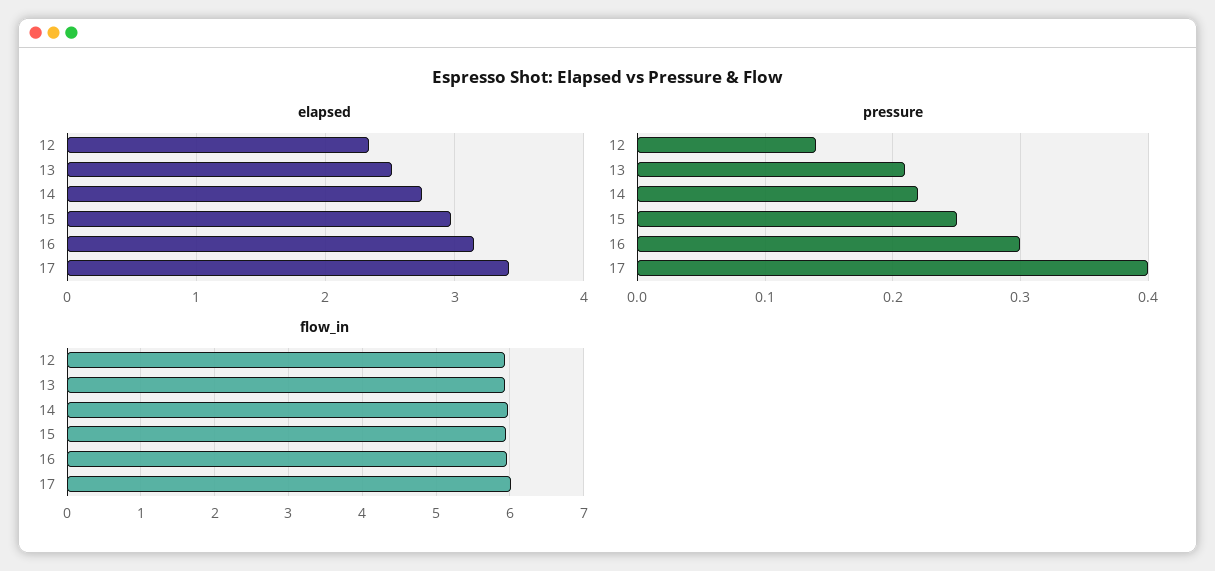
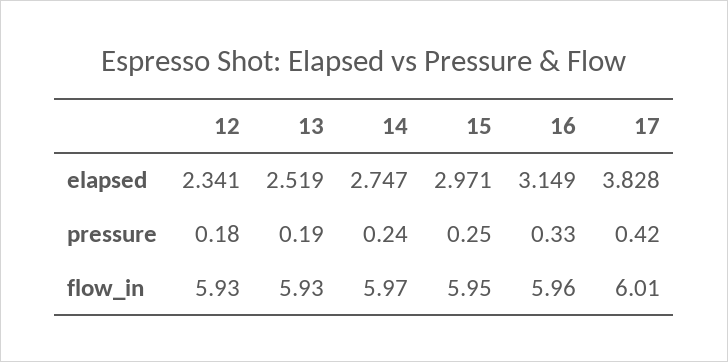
elapsed, 17: 3.4 -> 3.828
pressure, 12: 0.14 -> 0.18
pressure, 13: 0.21 -> 0.19
pressure, 14: 0.22 -> 0.24
pressure, 16: 0.3 -> 0.33
pressure, 17: 0.4 -> 0.42

